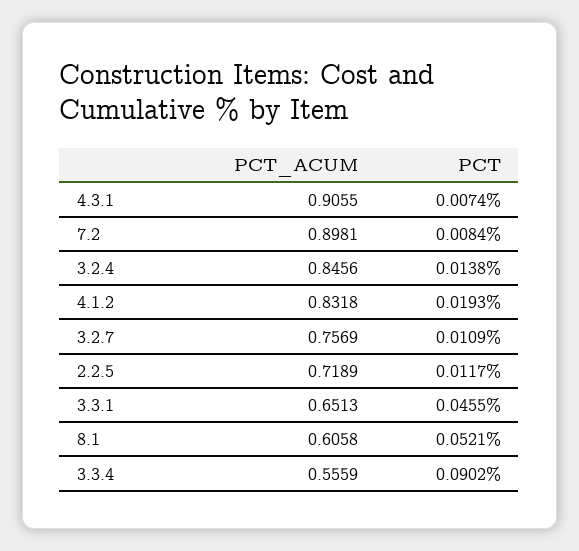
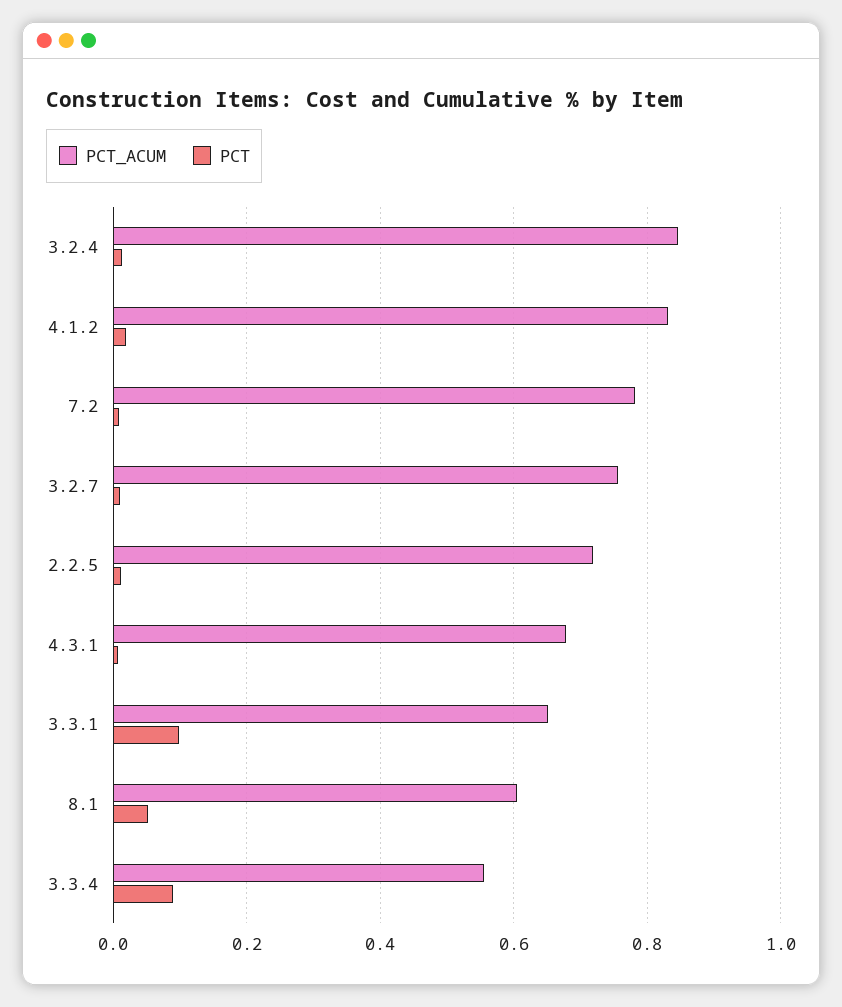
PCT_ACUM, 4.3.1: 0.9055 -> 0.68
PCT_ACUM, 7.2: 0.8981 -> 0.78
PCT, 3.3.1: 0.0455 -> 0.1

